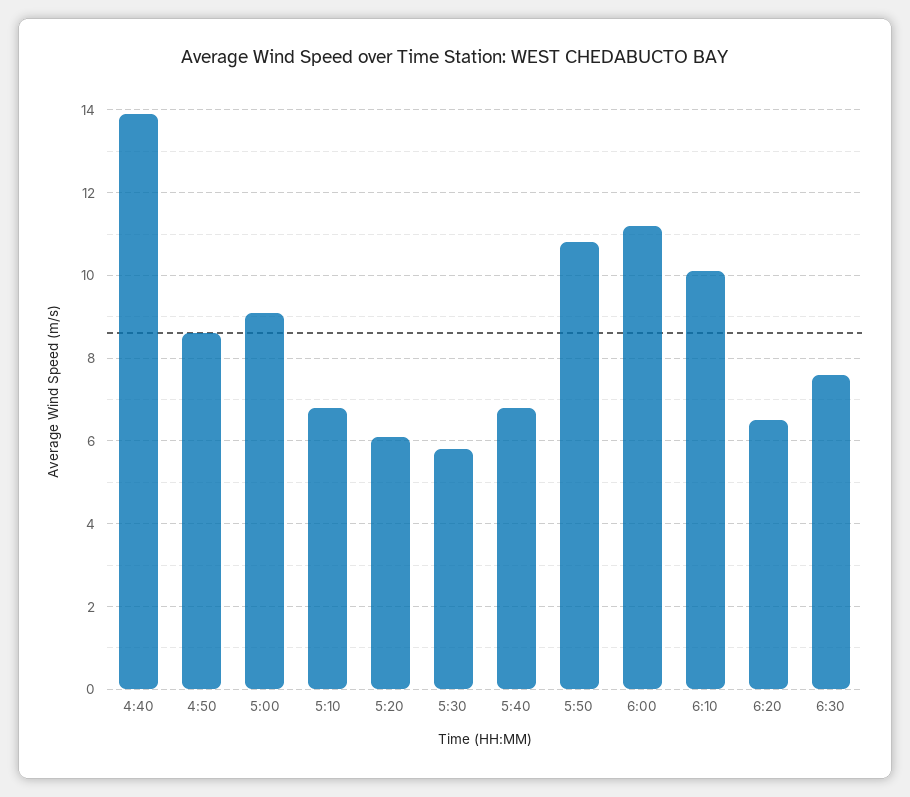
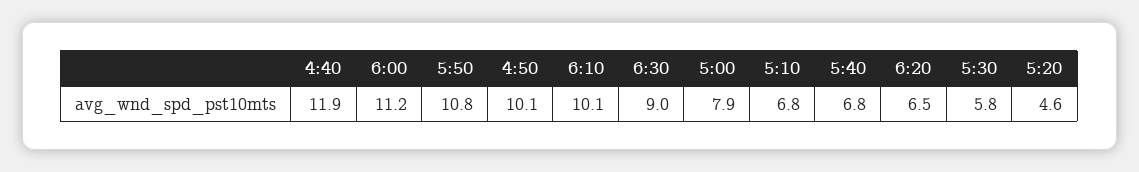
4:40: 14 -> 11.9
4:50: 8.5 -> 10.1
5:00: 9 -> 7.9
5:20: 6 -> 4.6
6:30: 7.5 -> 9

